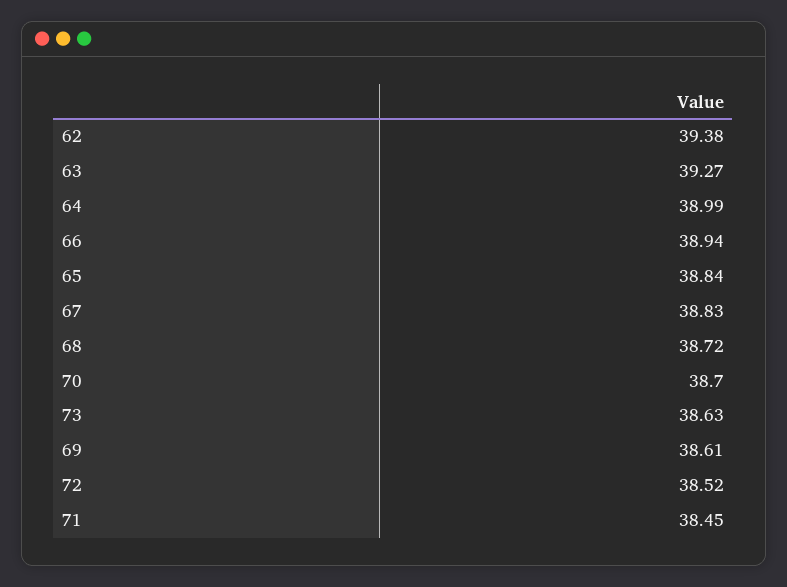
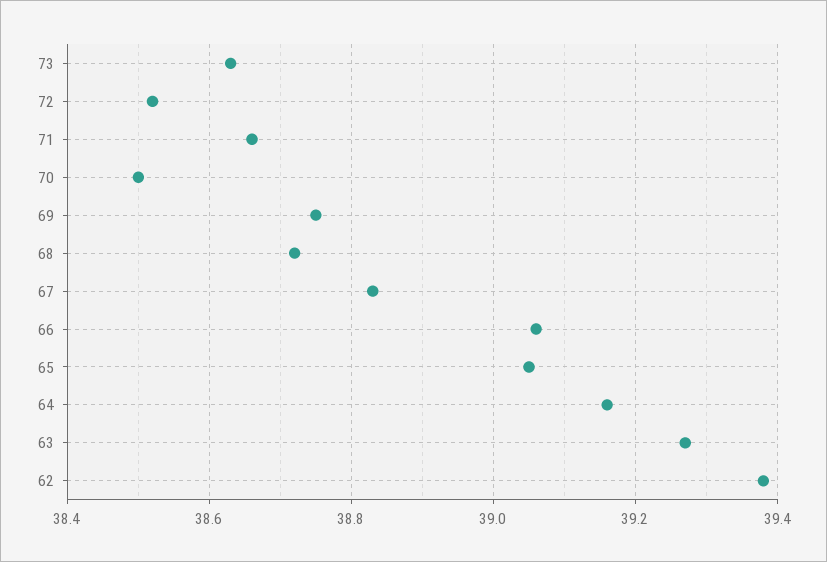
64: 38.99 -> 39.15
66: 38.94 -> 39.05
65: 38.84 -> 39.05
70: 38.7 -> 38.5
69: 38.61 -> 38.75
71: 38.45 -> 38.65

